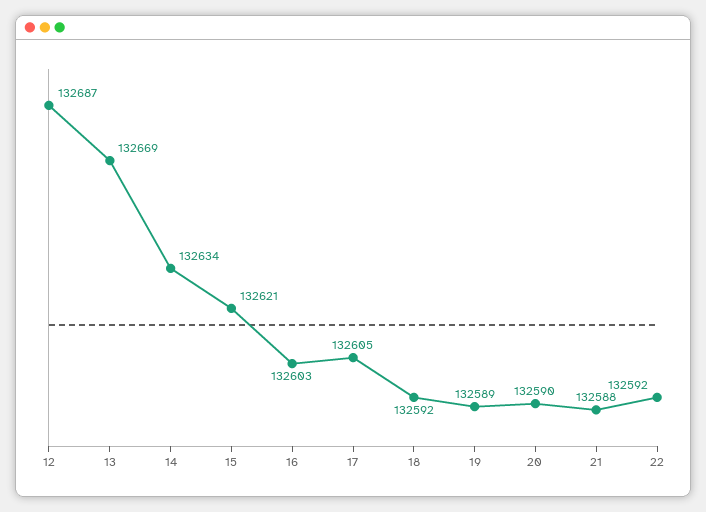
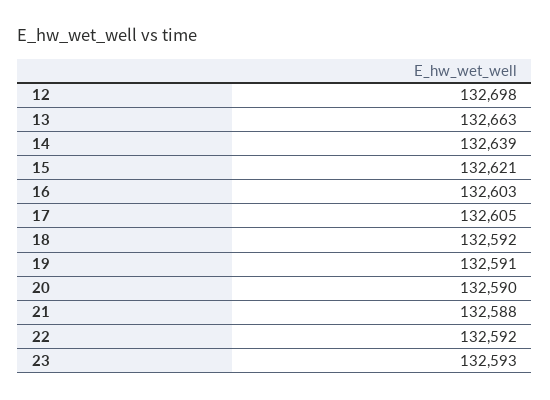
12: 132687 -> 132698
13: 132669 -> 132663
14: 132634 -> 132639
19: 132589 -> 132591
23: none -> 132593

